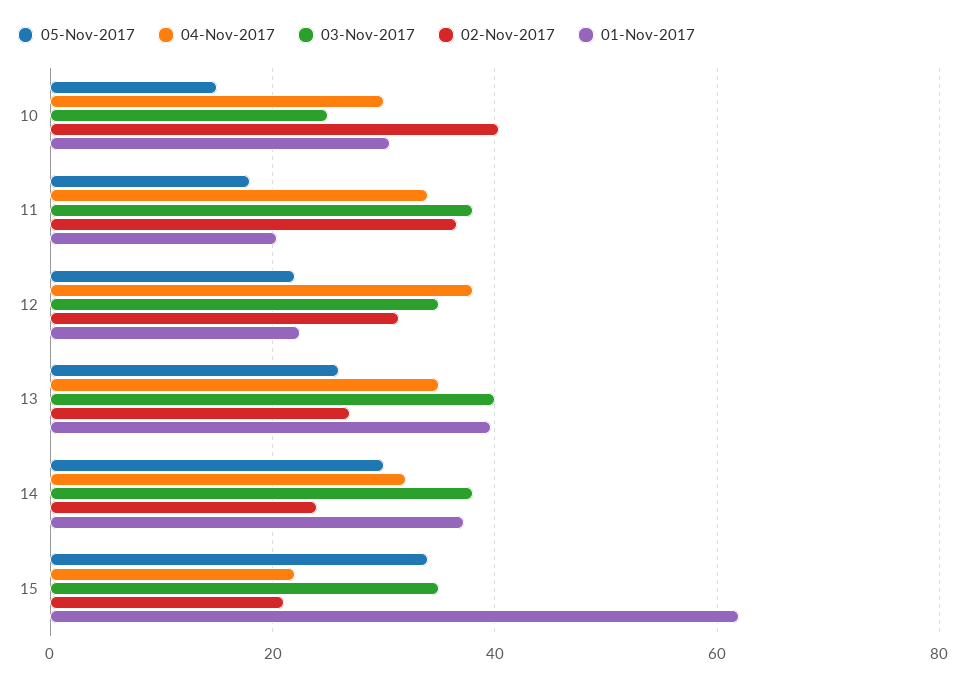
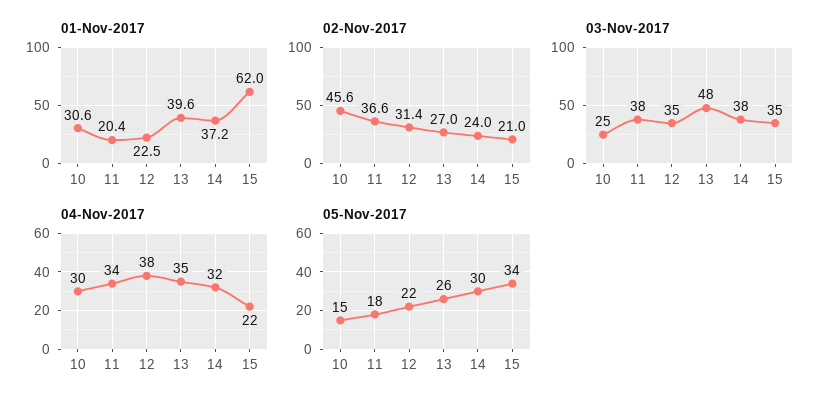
02-Nov-2017, 10: 40 -> 45.6
03-Nov-2017, 13: 40 -> 48

